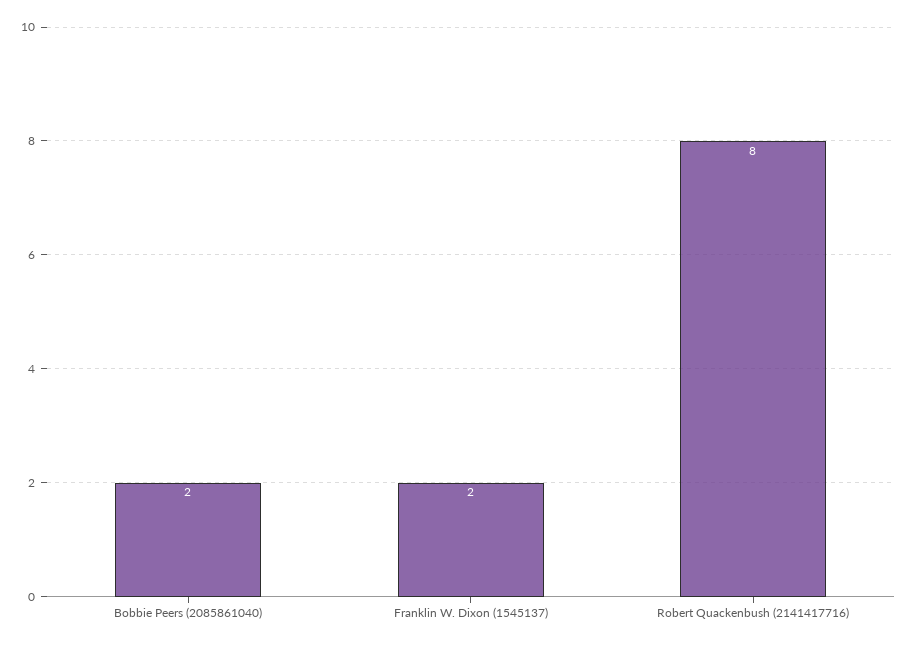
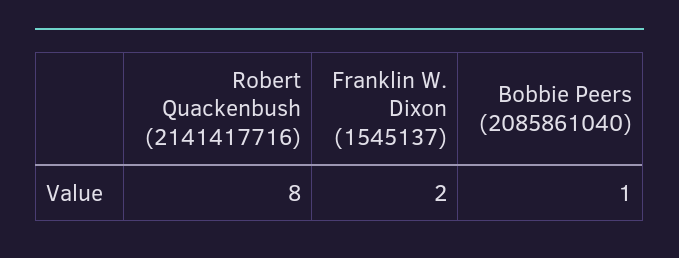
Bobbie Peers (2085861040): 2 -> 1

